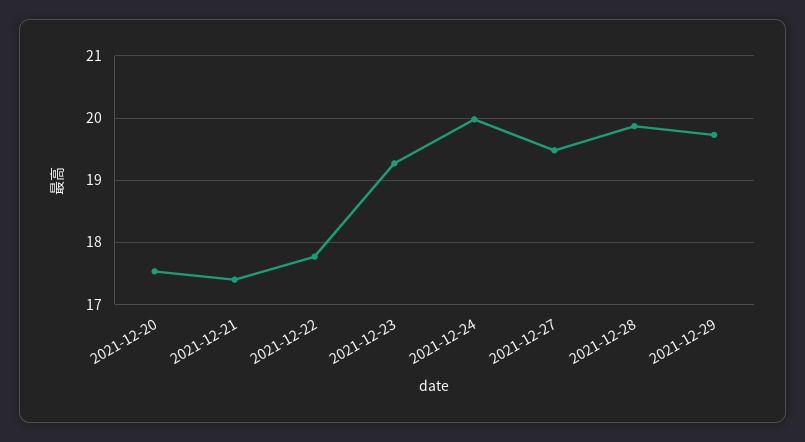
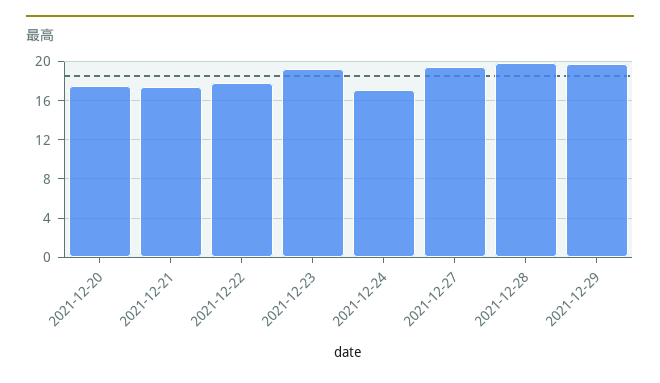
2021-12-24: 20 -> 17

